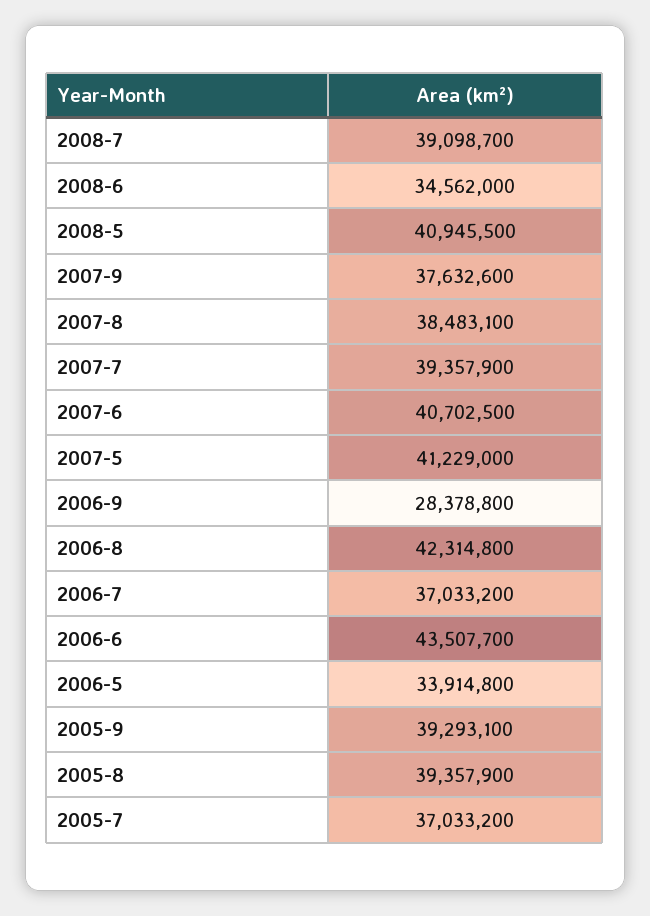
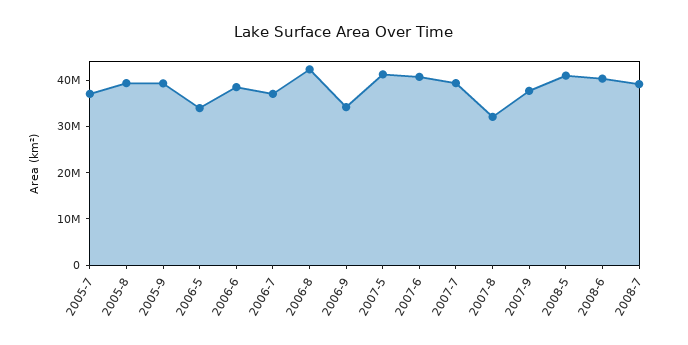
2008-6: 34562000 -> 40000000
2007-8: 38483100 -> 32000000
2006-9: 28378800 -> 34000000
2006-6: 43507700 -> 38000000

